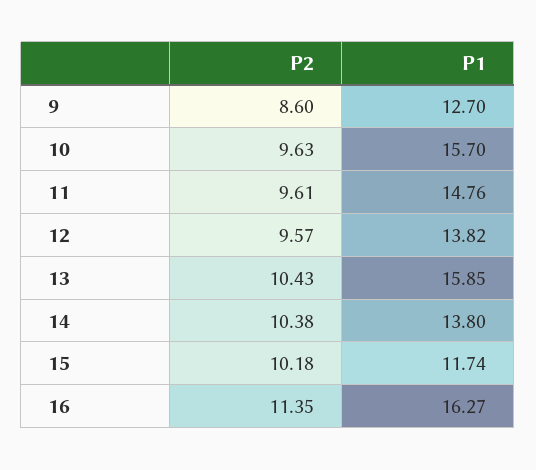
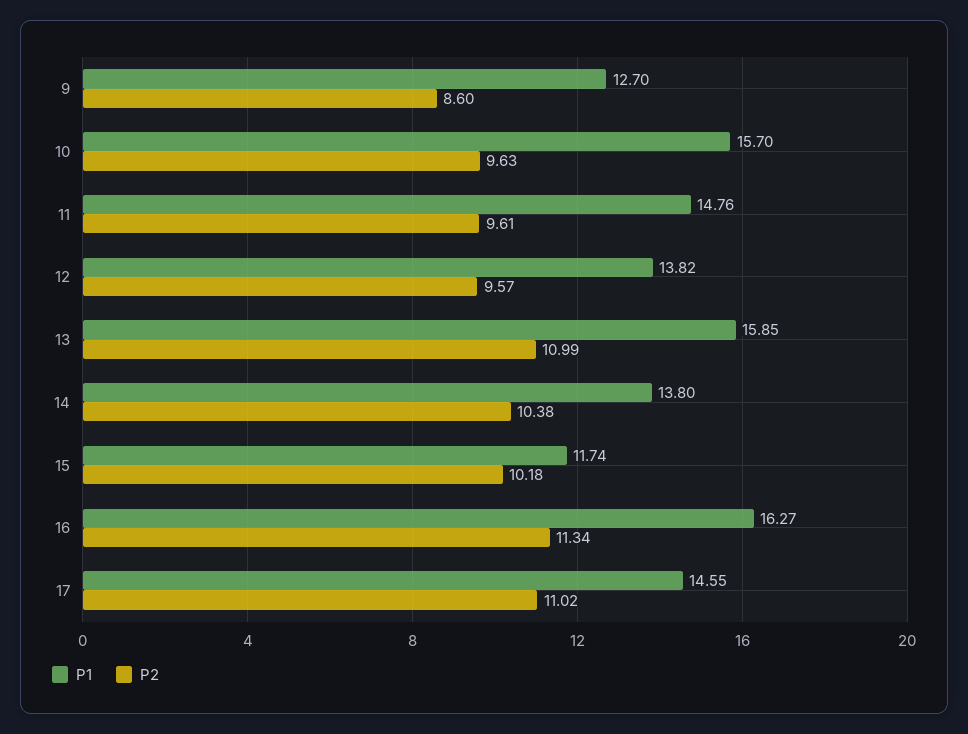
P2, 13: 10.43 -> 10.99
P2, 16: 11.35 -> 11.34
P1, 17: none -> 14.55
P2, 17: none -> 11.02

